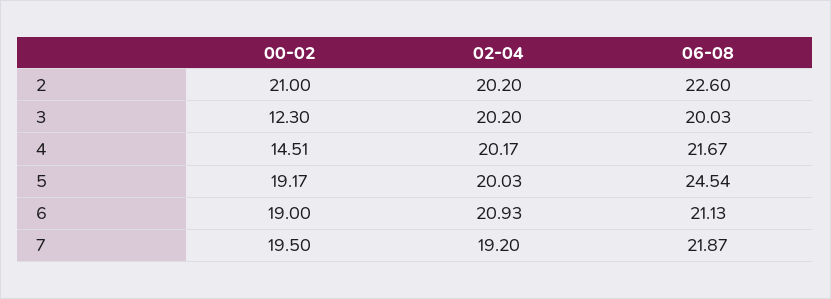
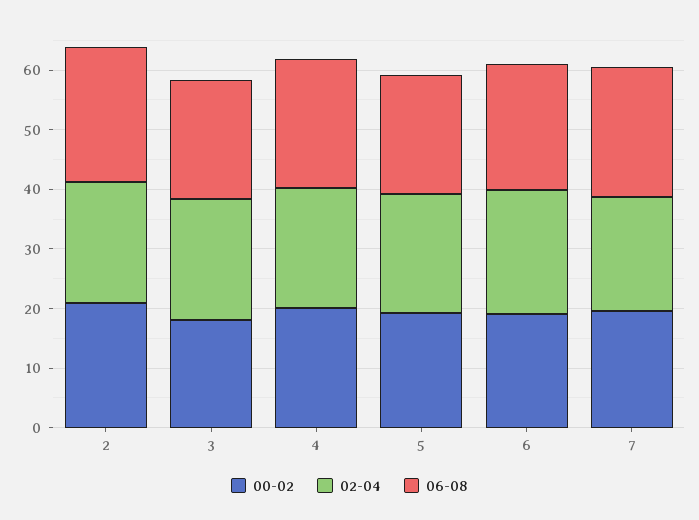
00-02, 3: 12.3 -> 18
00-02, 4: 14.51 -> 20
06-08, 5: 24.54 -> 20

